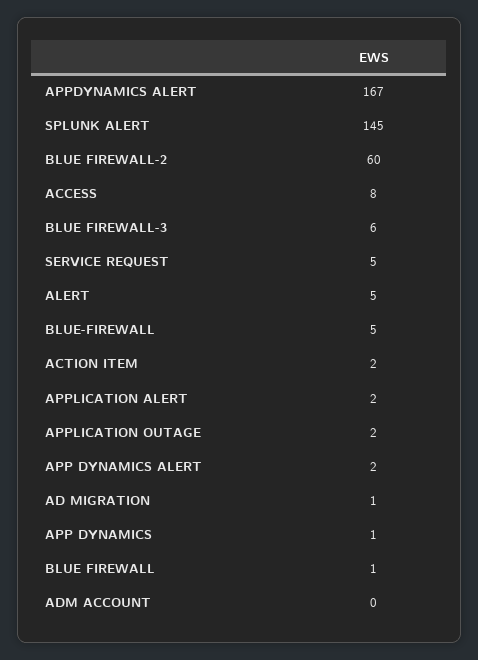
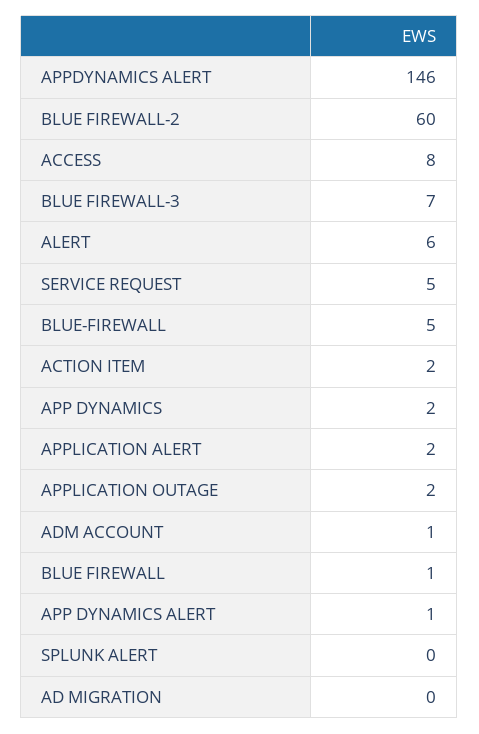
APPDYNAMICS ALERT: 167 -> 146
SPLUNK ALERT: 145 -> 0
BLUE FIREWALL-3: 6 -> 7
ALERT: 5 -> 6
APP DYNAMICS ALERT: 2 -> 1
AD MIGRATION: 1 -> 0
APP DYNAMICS: 1 -> 2
ADM ACCOUNT: 0 -> 1

